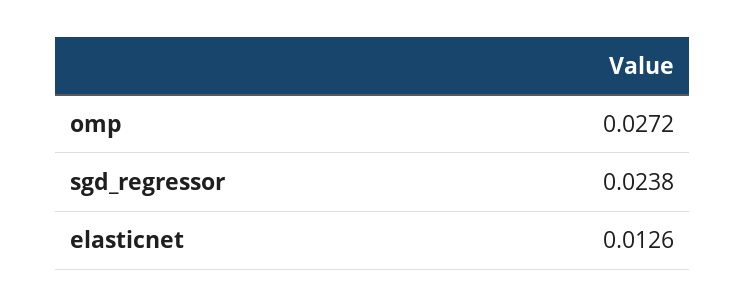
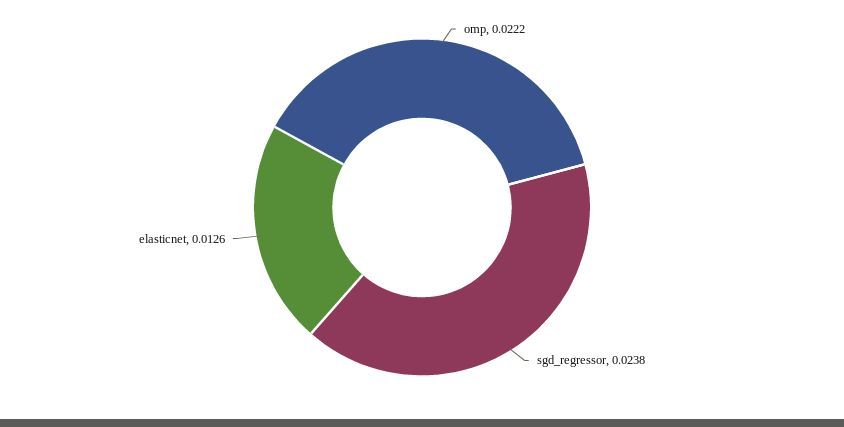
omp: 0.0272 -> 0.0222

